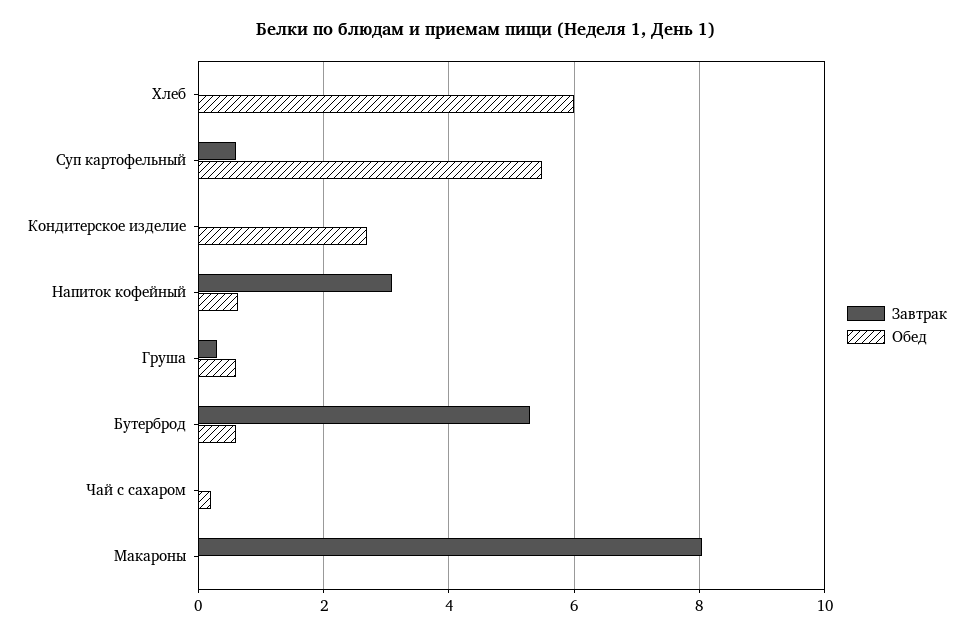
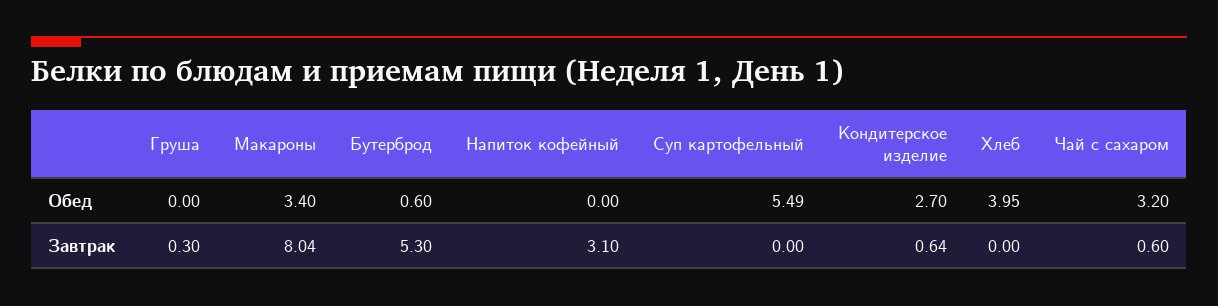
Обед, Хлеб: 6 -> 3.95
Завтрак, Суп картофельный: 0.6 -> 0
Завтрак, Кондитерское изделие: 0 -> 0.64
Обед, Напиток кофейный: 0.6 -> 0
Обед, Груша: 0.6 -> 0
Завтрак, Чай с сахаром: 0 -> 0.6
Обед, Чай с сахаром: 0.2 -> 3.2
Обед, Макароны: 0 -> 3.4

